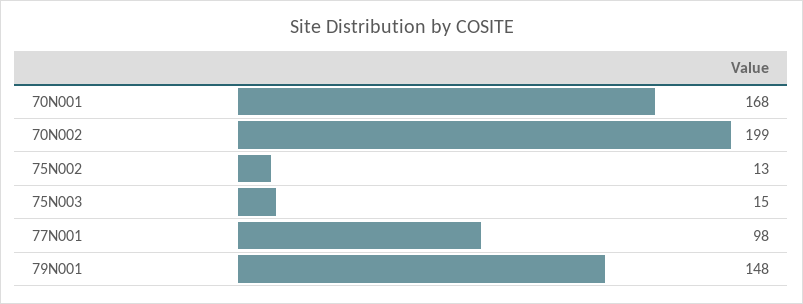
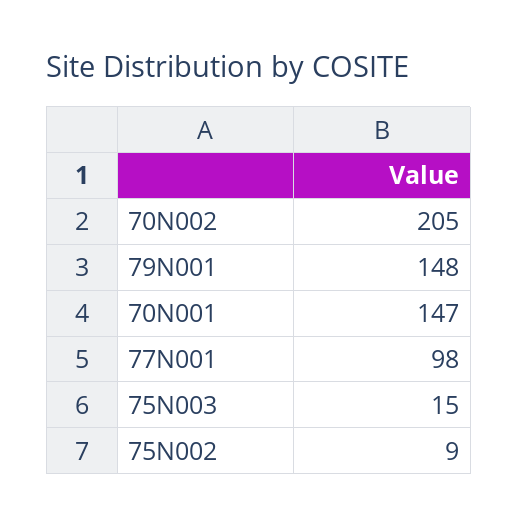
70N001: 168 -> 147
70N002: 199 -> 205
75N002: 13 -> 9

